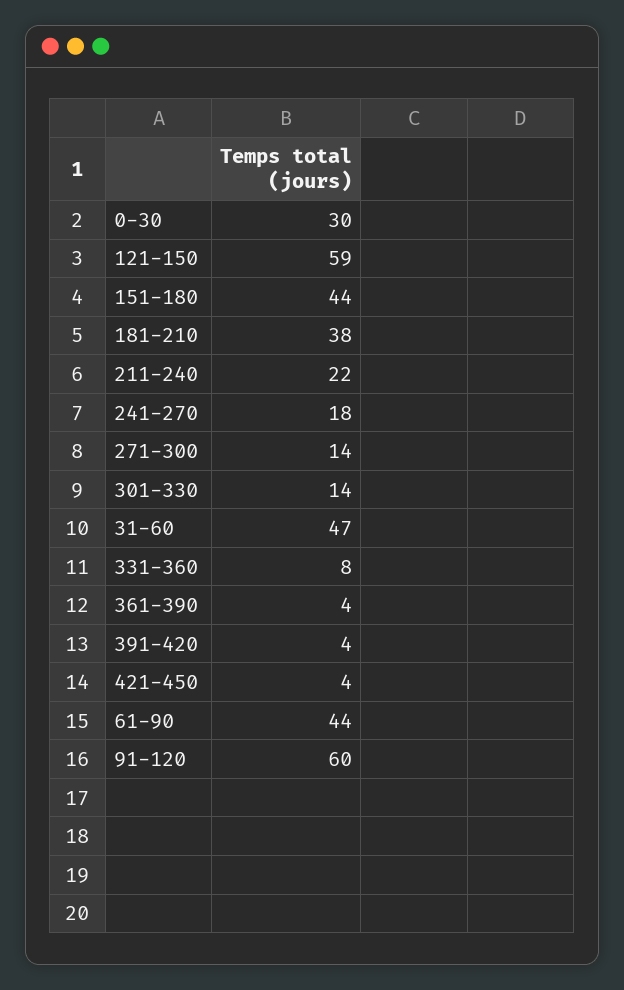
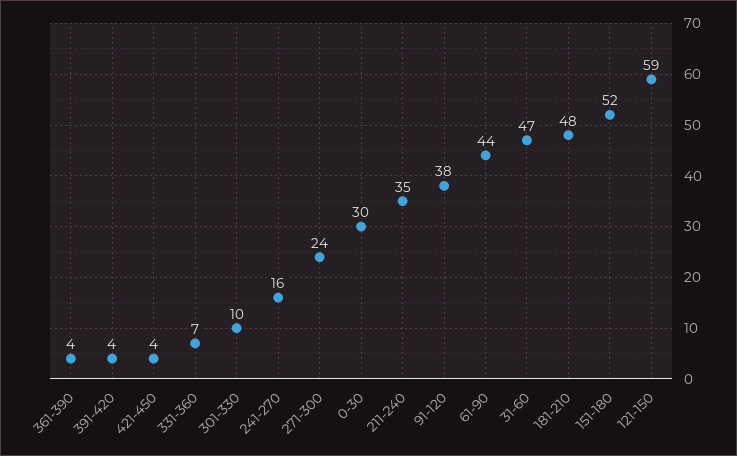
151-180: 44 -> 52
181-210: 38 -> 48
211-240: 22 -> 35
241-270: 18 -> 16
271-300: 14 -> 24
301-330: 14 -> 10
331-360: 8 -> 7
91-120: 60 -> 38

